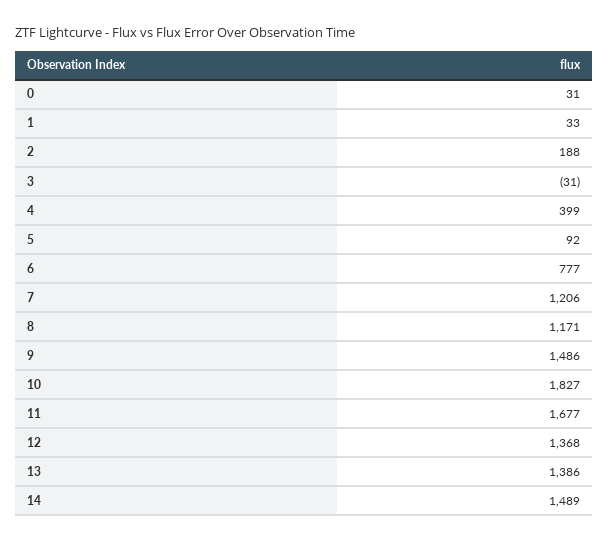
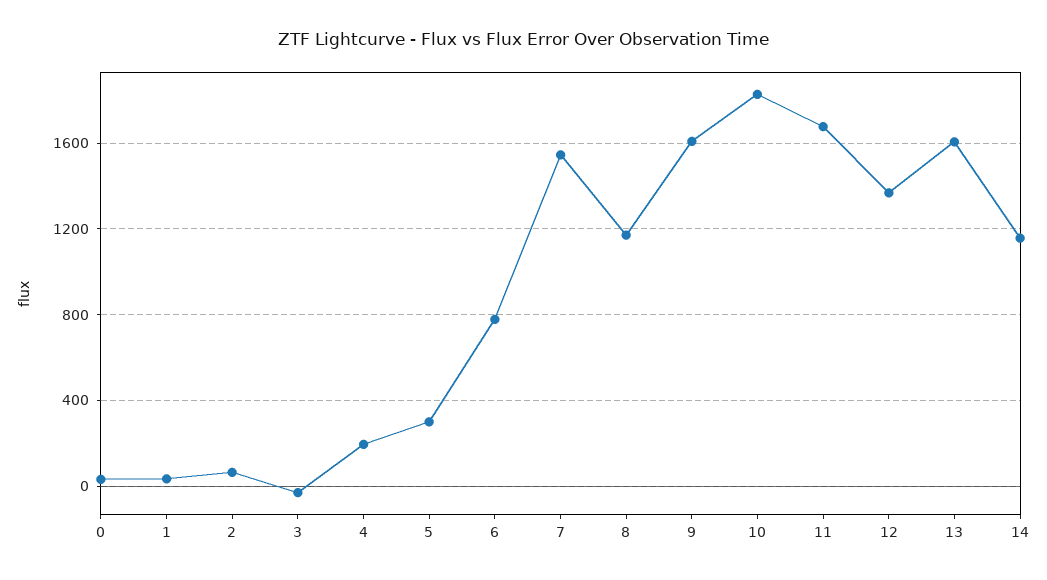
2: 188 -> 50
4: 399 -> 200
5: 92 -> 300
7: 1206 -> 1550
9: 1486 -> 1600
13: 1386 -> 1600
14: 1489 -> 1150

